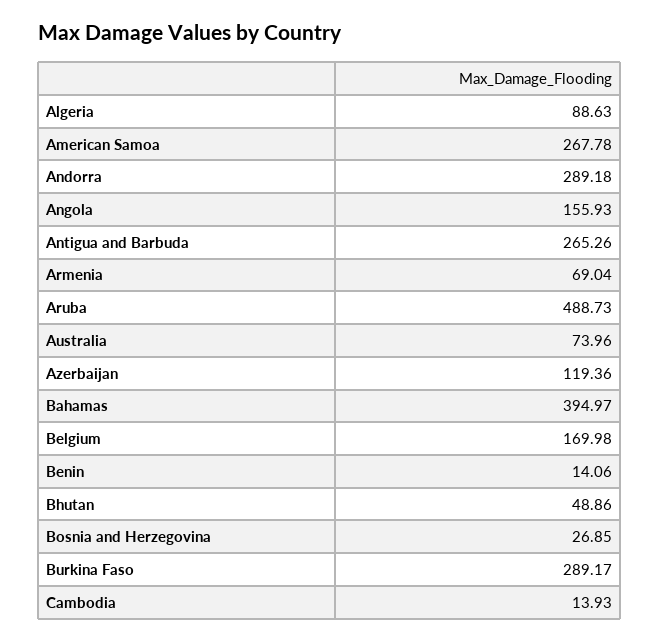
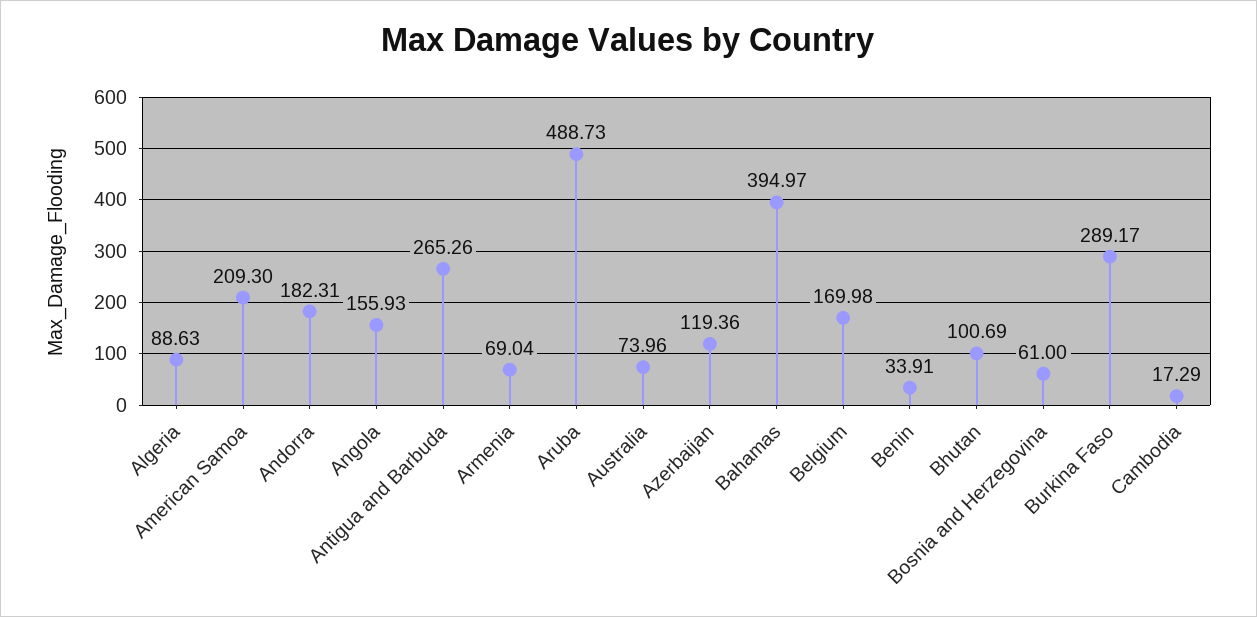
American Samoa: 267.78 -> 209.3
Andorra: 289.18 -> 182.31
Benin: 14.06 -> 33.91
Bhutan: 48.86 -> 100.69
Bosnia and Herzegovina: 26.85 -> 61
Cambodia: 13.93 -> 17.29

